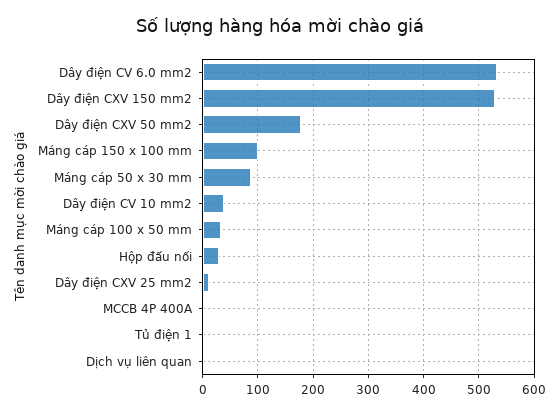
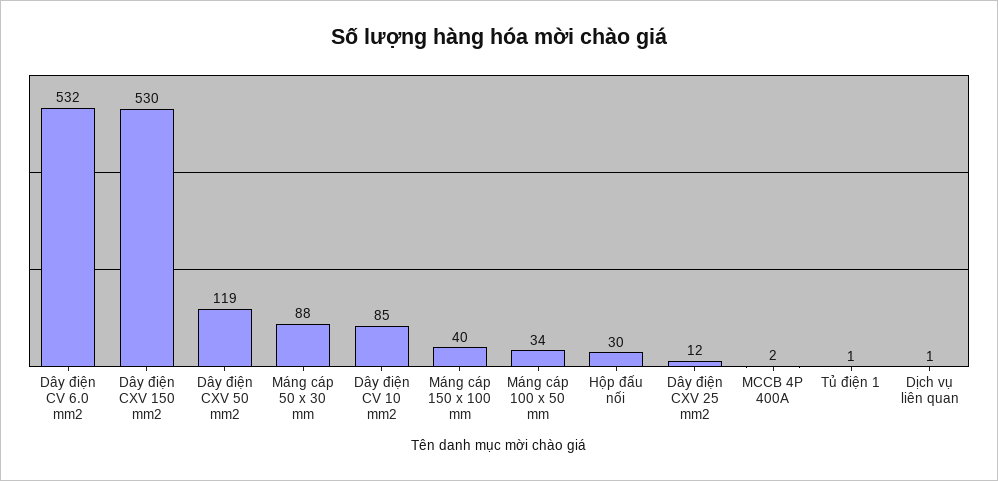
Dây điện CXV 50 mm2: 180 -> 119
Máng cáp 150 x 100 mm: 100 -> 40
Dây điện CV 10 mm2: 40 -> 85

